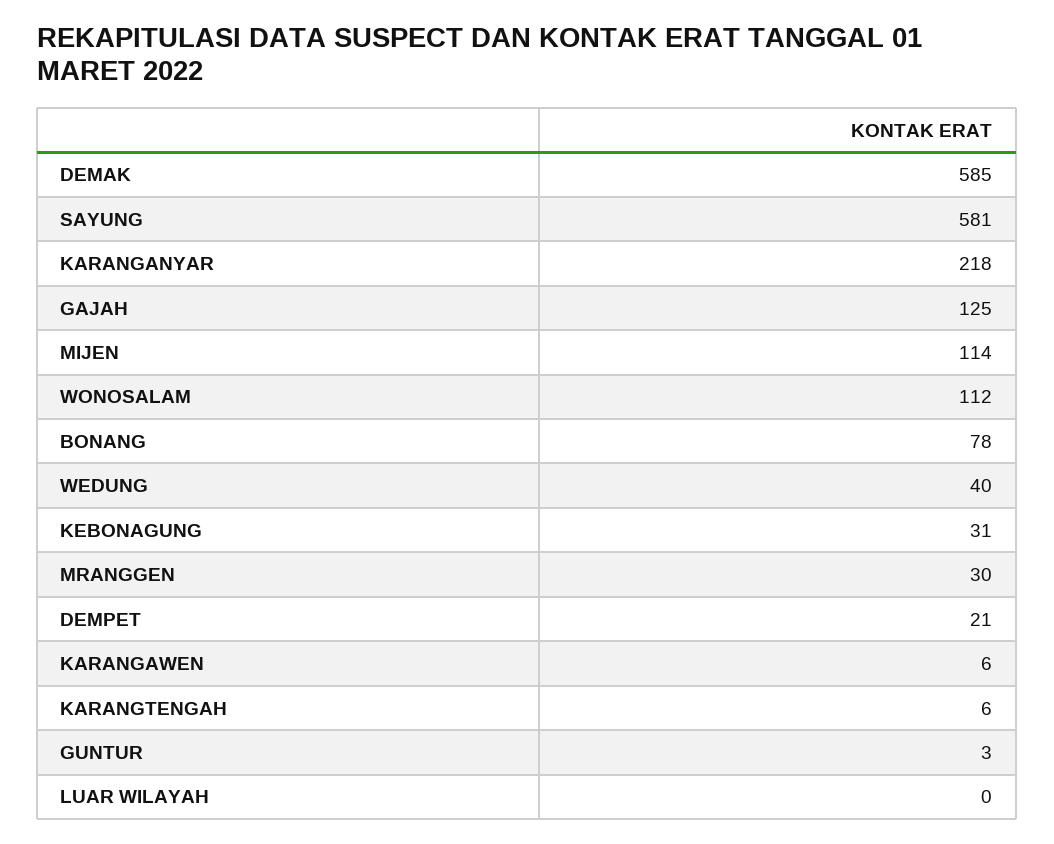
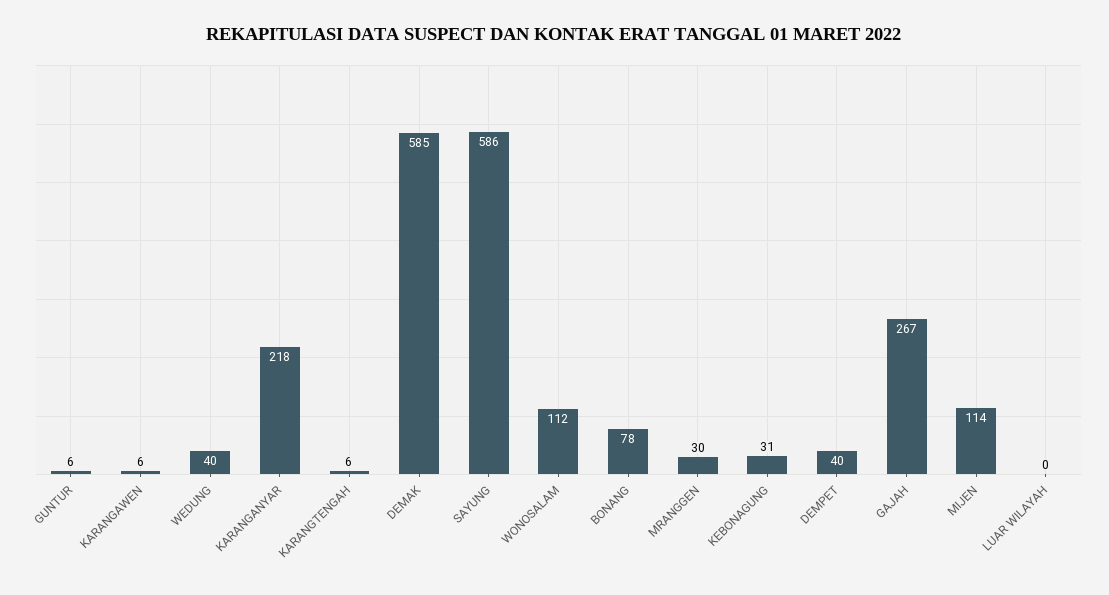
SAYUNG: 581 -> 586
GAJAH: 125 -> 267
DEMPET: 21 -> 40
GUNTUR: 3 -> 6

